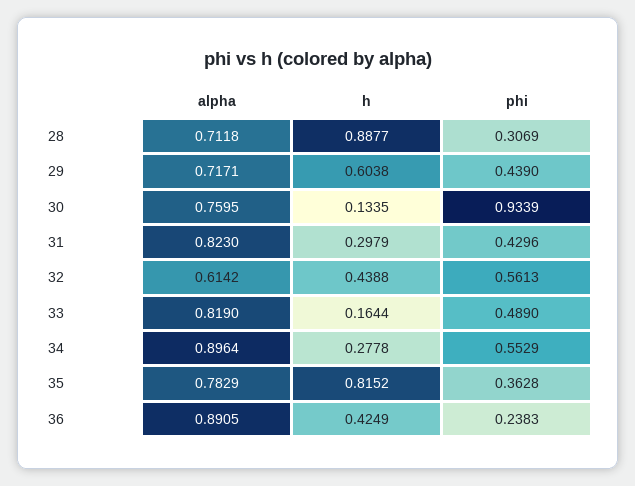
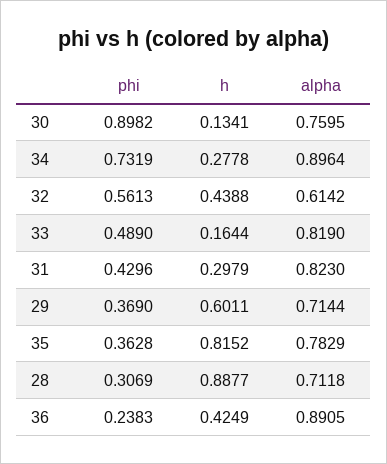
alpha, 29: 0.7171 -> 0.7144
h, 29: 0.6038 -> 0.6011
phi, 29: 0.439 -> 0.369
h, 30: 0.1335 -> 0.1341
phi, 30: 0.9339 -> 0.8982
phi, 34: 0.5529 -> 0.7319

